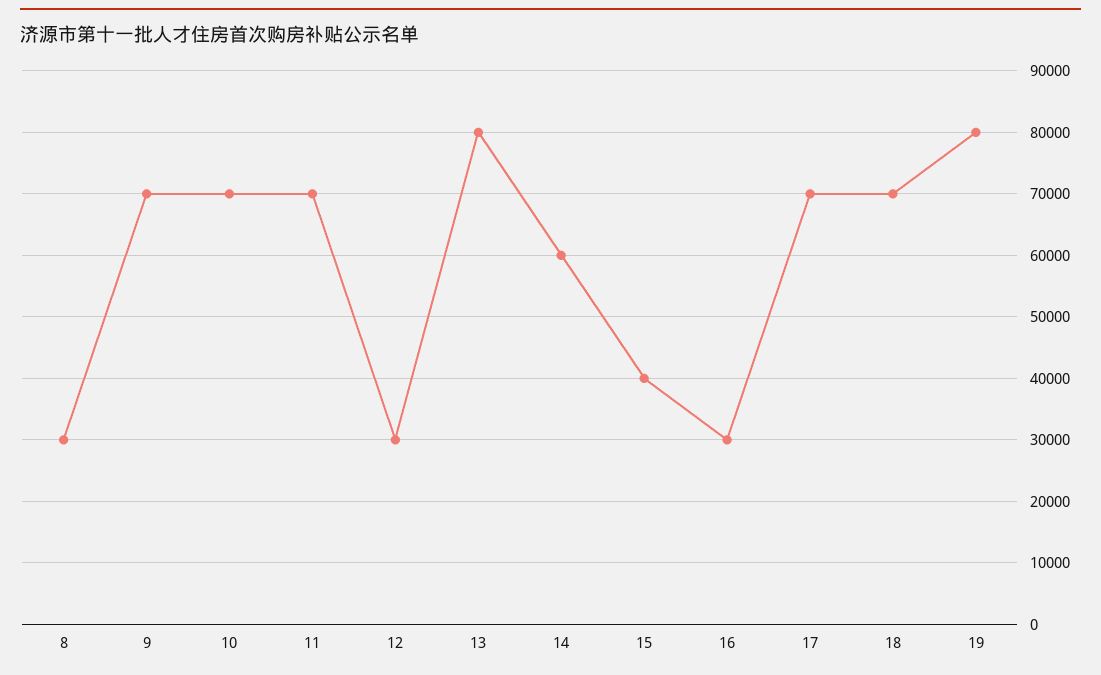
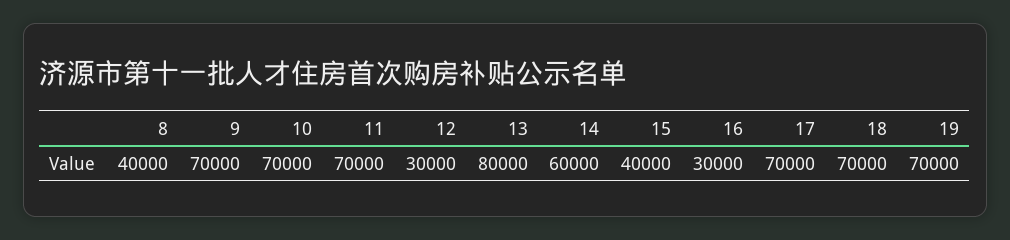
8: 30000 -> 40000
19: 80000 -> 70000

